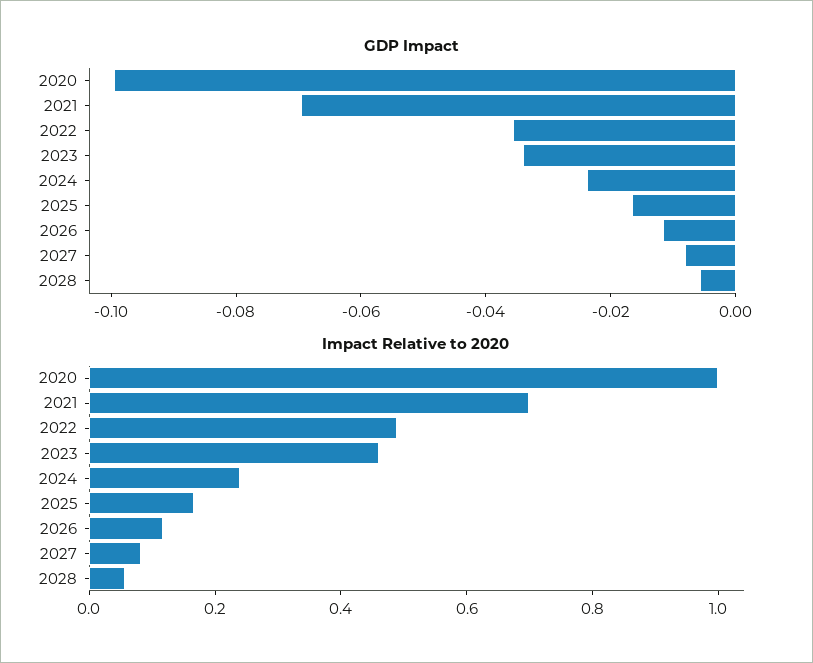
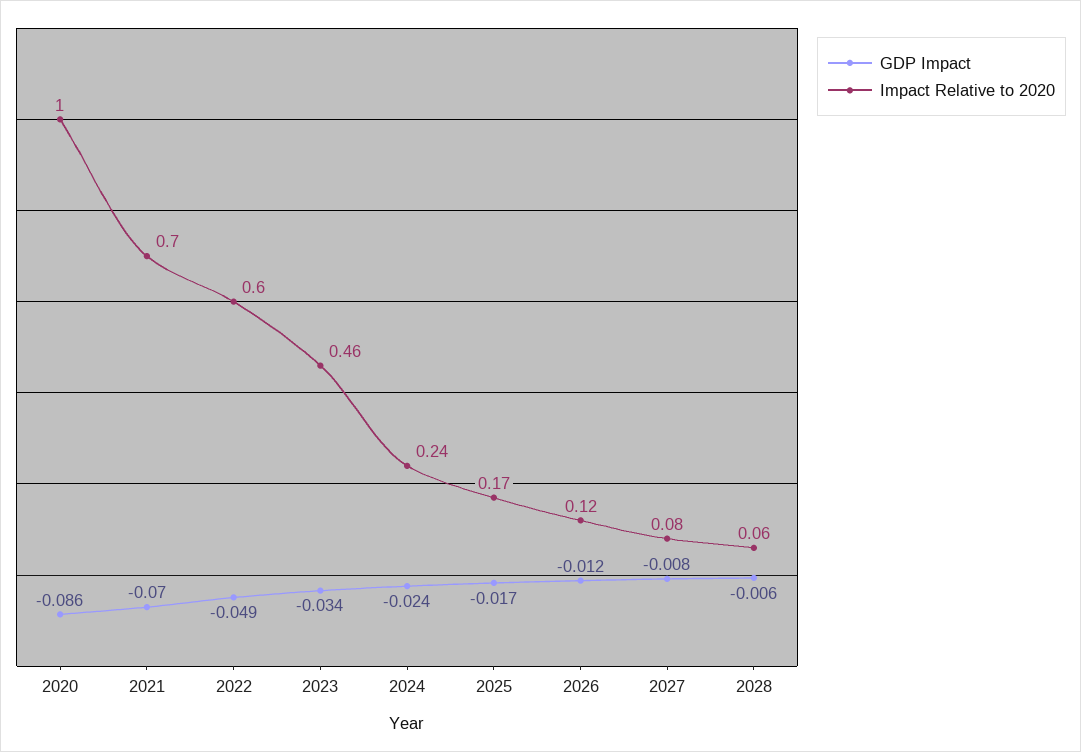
GDP Impact, 2020: -0.1 -> -0.086
GDP Impact, 2022: -0.035 -> -0.049
Impact Relative to 2020, 2022: 0.5 -> 0.6

